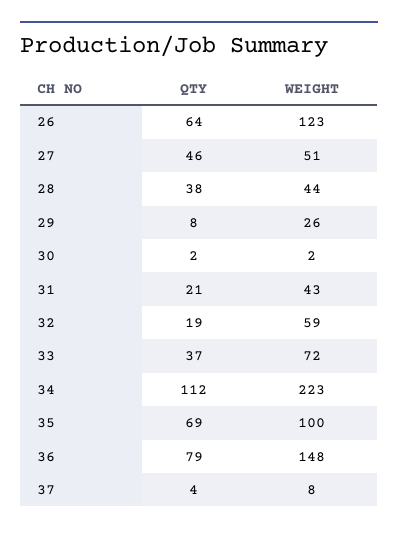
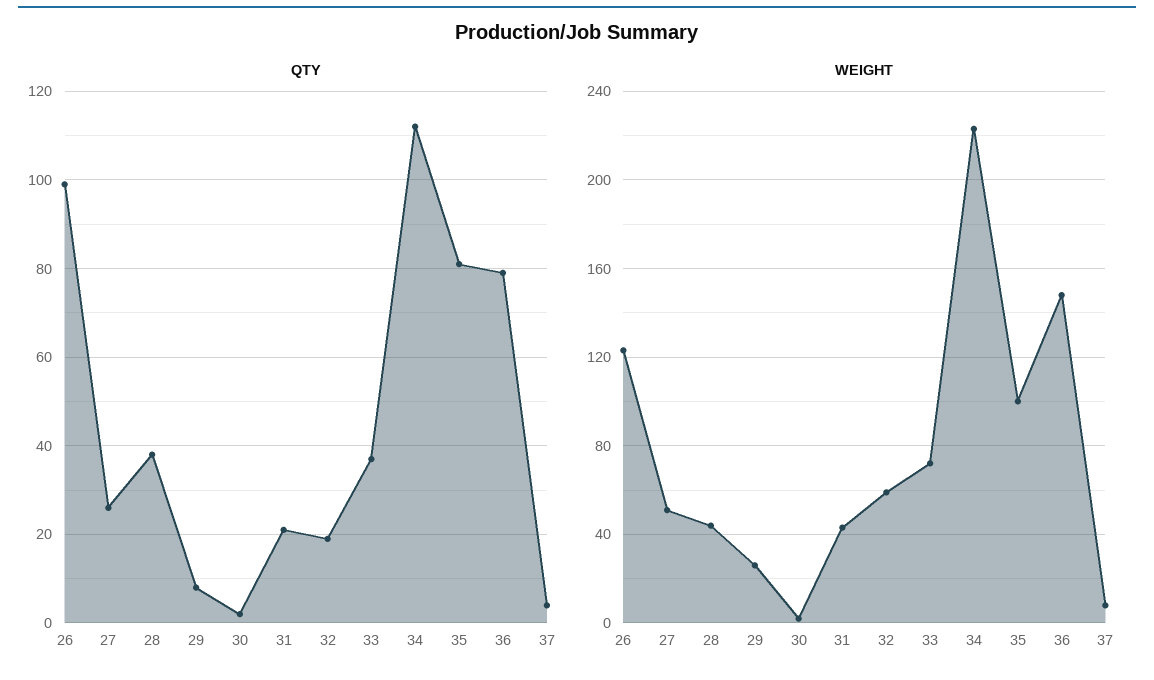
QTY, 26: 64 -> 100
QTY, 27: 46 -> 25
QTY, 35: 69 -> 80

